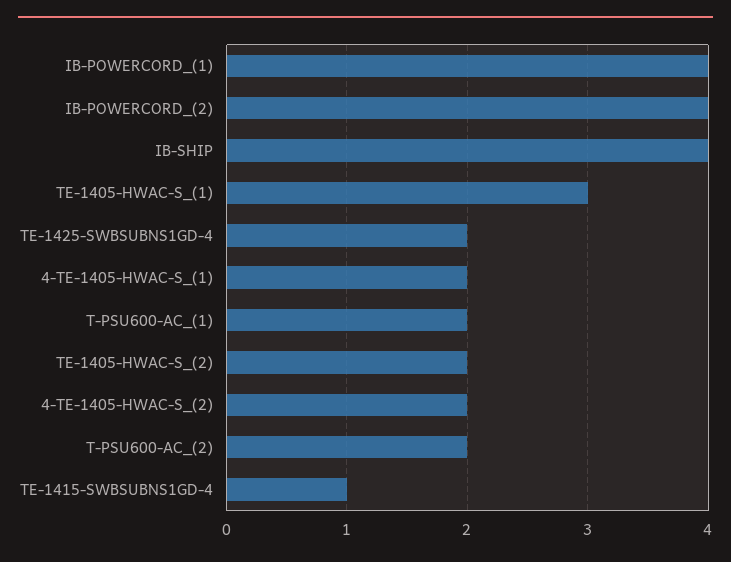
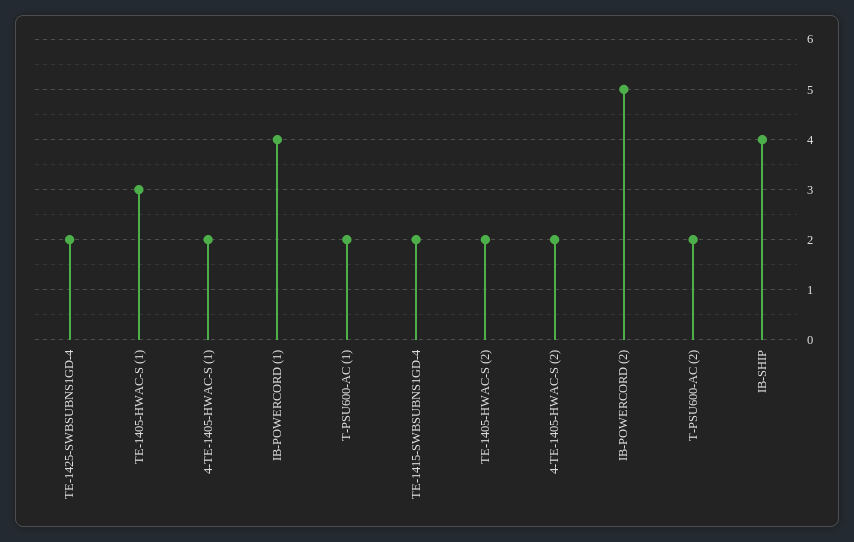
IB-POWERCORD_(2): 4 -> 5
TE-1415-SWBSUBNS1GD-4: 1 -> 2

